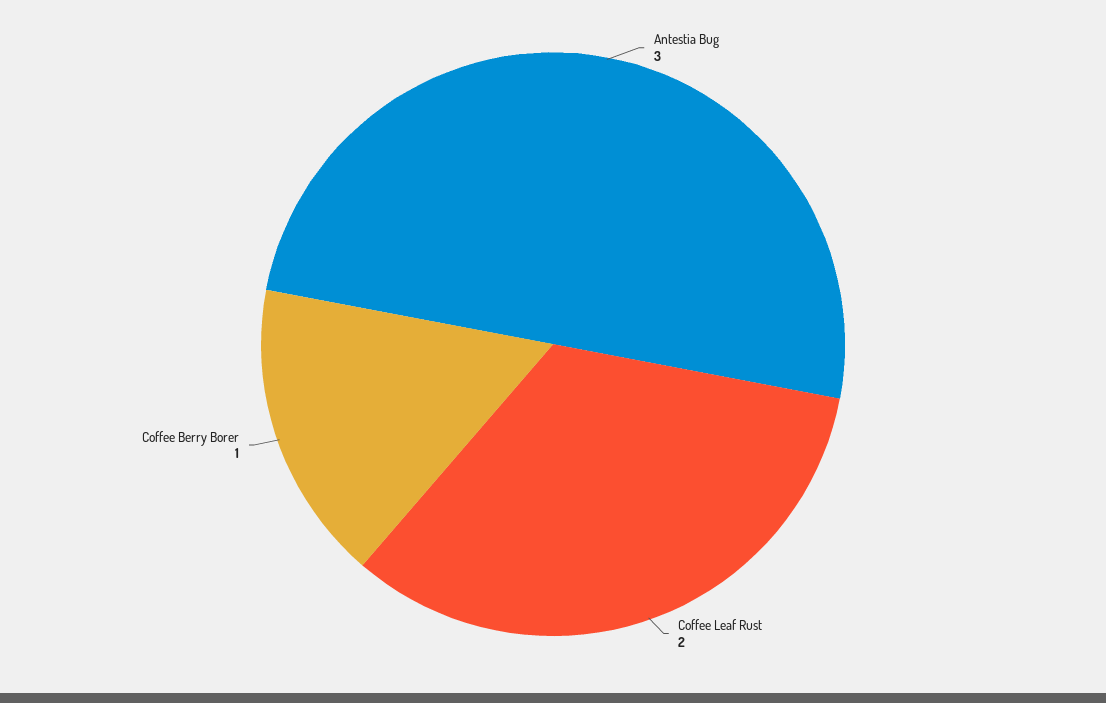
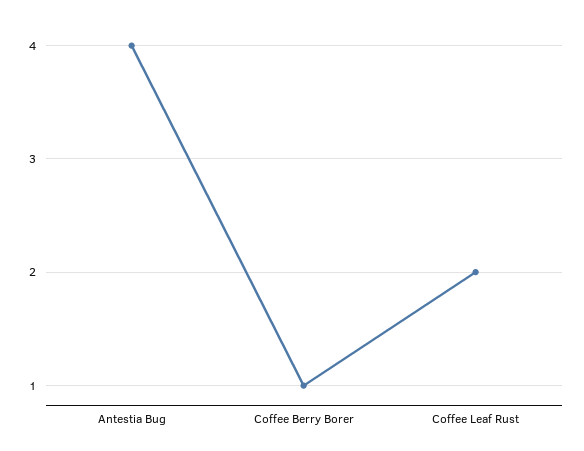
Antestia Bug: 3 -> 4

